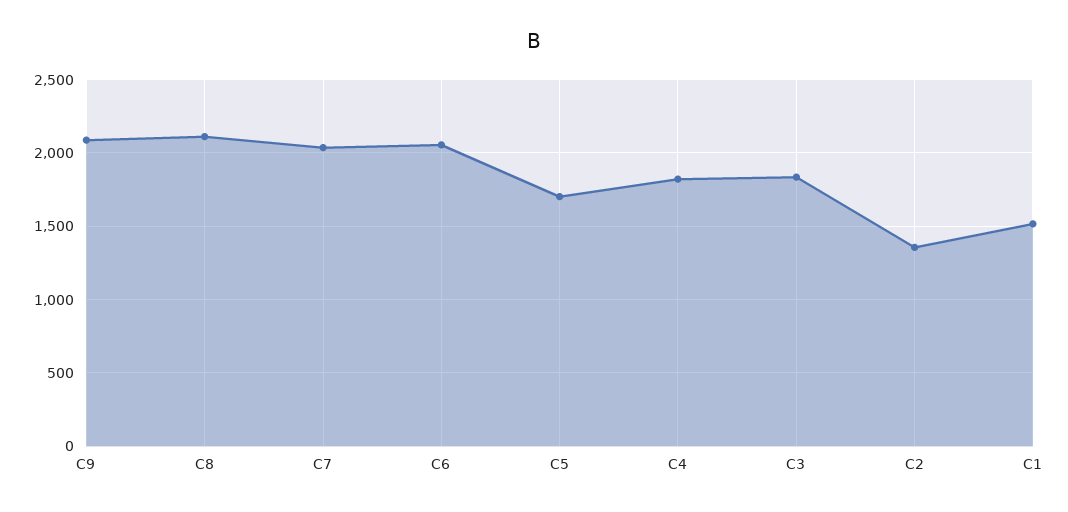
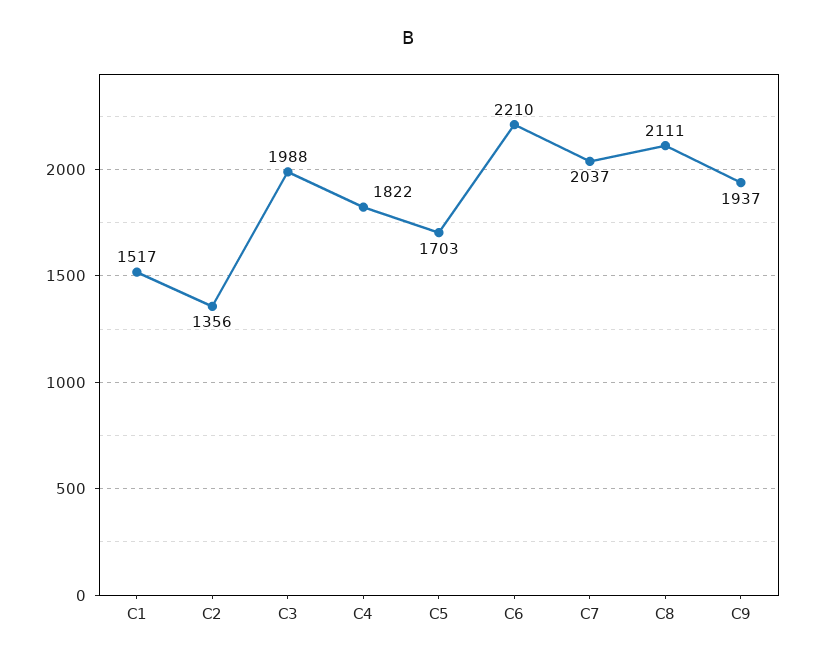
C9: 2100 -> 1937
C6: 2050 -> 2210
C3: 1850 -> 1988

